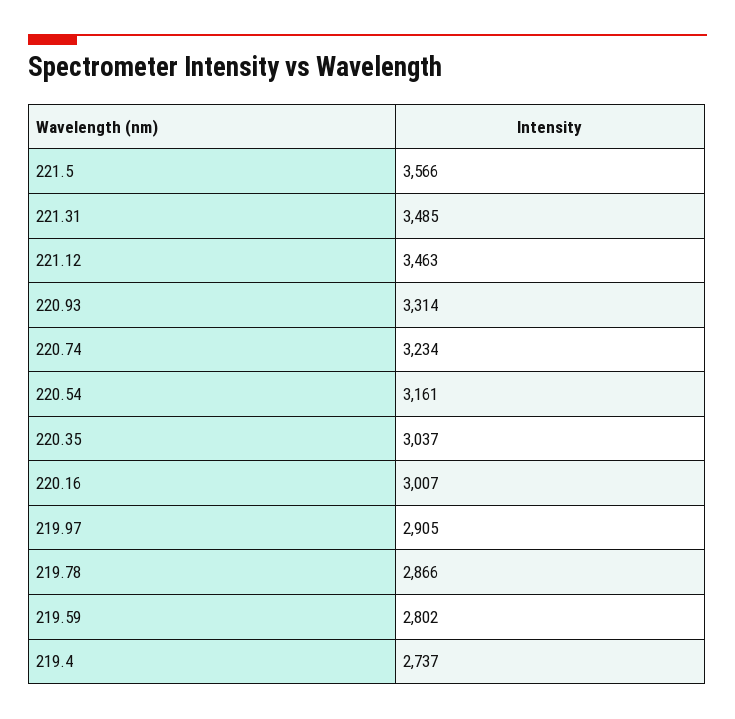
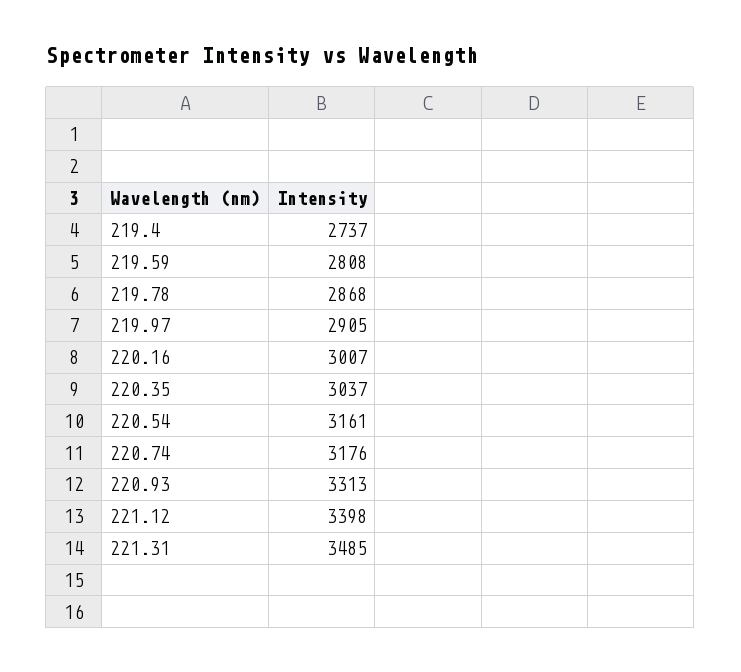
221.5: 3566 -> none
221.12: 3463 -> 3398
220.93: 3314 -> 3313
220.74: 3234 -> 3176
219.78: 2866 -> 2868
219.59: 2802 -> 2808

